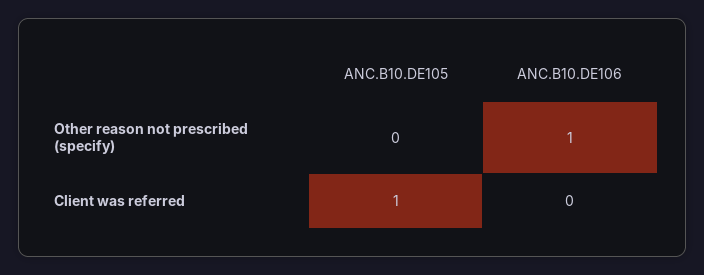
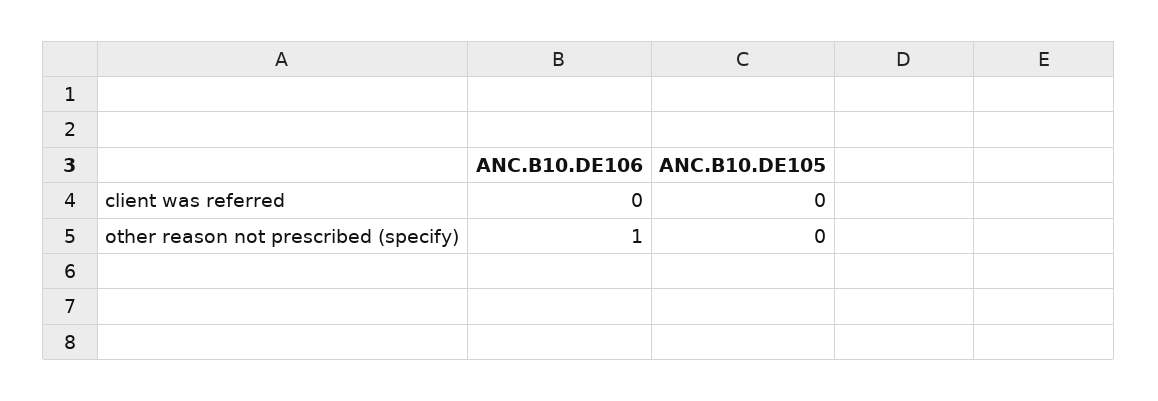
ANC.B10.DE105, Client was referred: 1 -> 0

